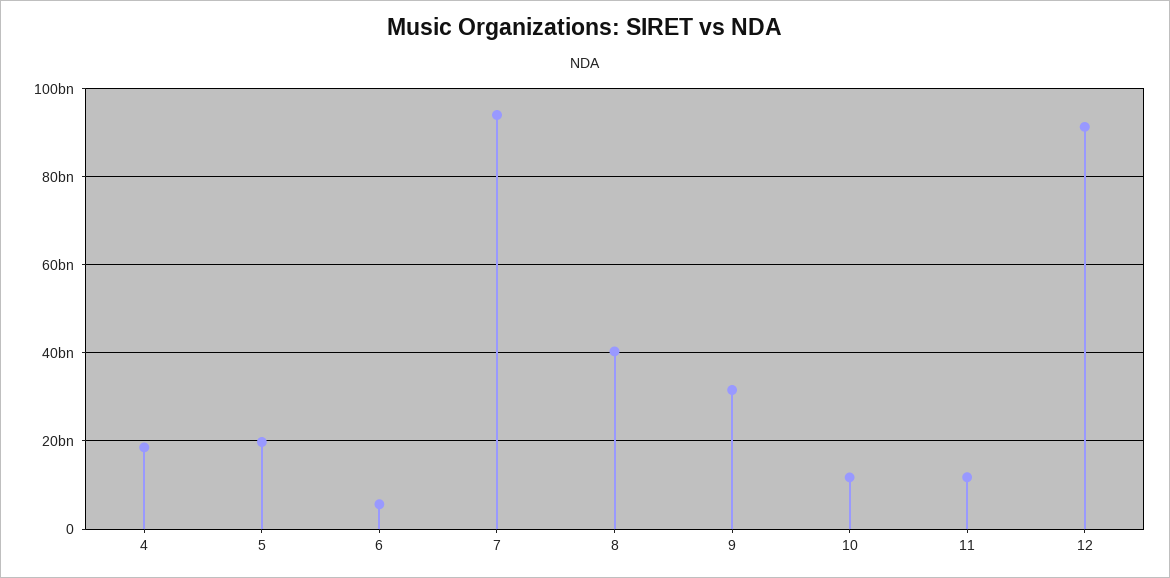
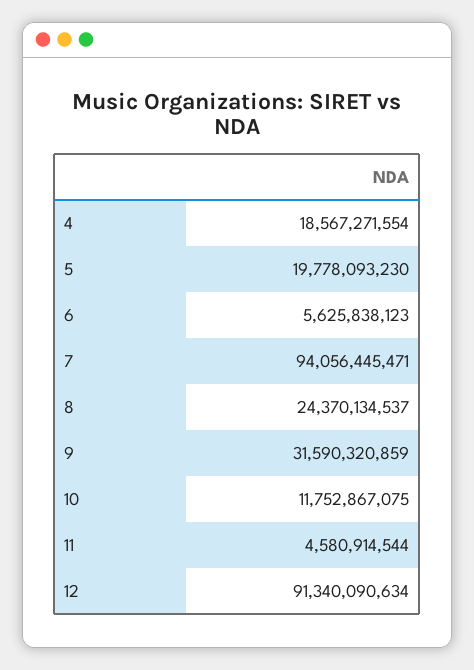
8: 40000000000 -> 24370134537
11: 12000000000 -> 4580914544

